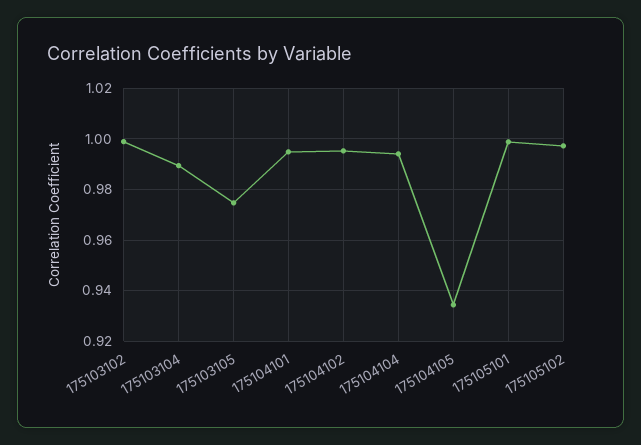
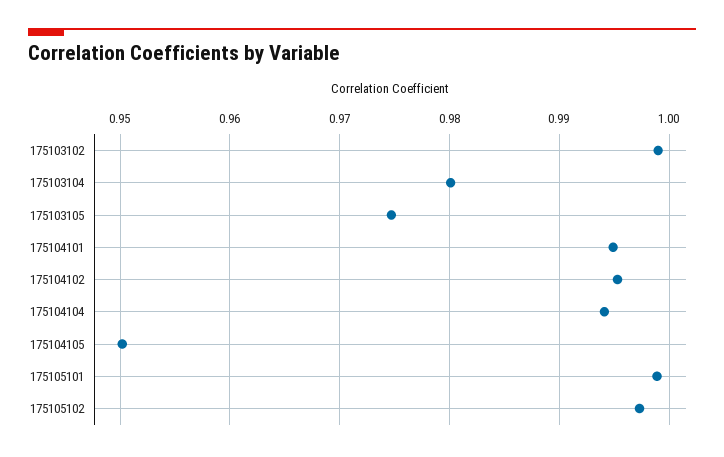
175103104: 0.99 -> 0.98
175104105: 0.935 -> 0.95

